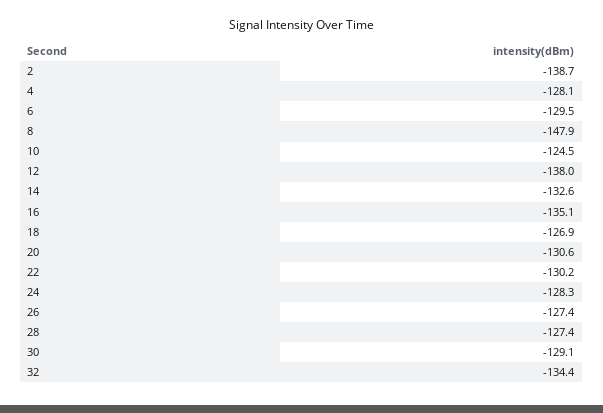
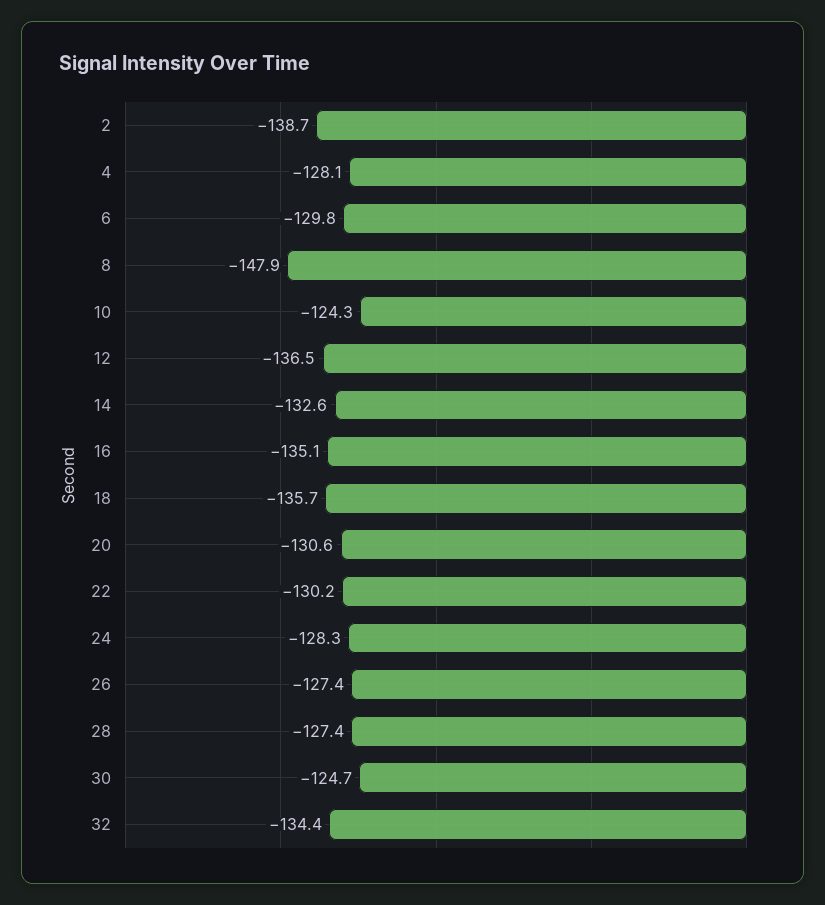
6: -129.5 -> -129.8
10: -124.5 -> -124.3
12: -138 -> -136.5
18: -126.9 -> -135.7
30: -129.1 -> -124.7

